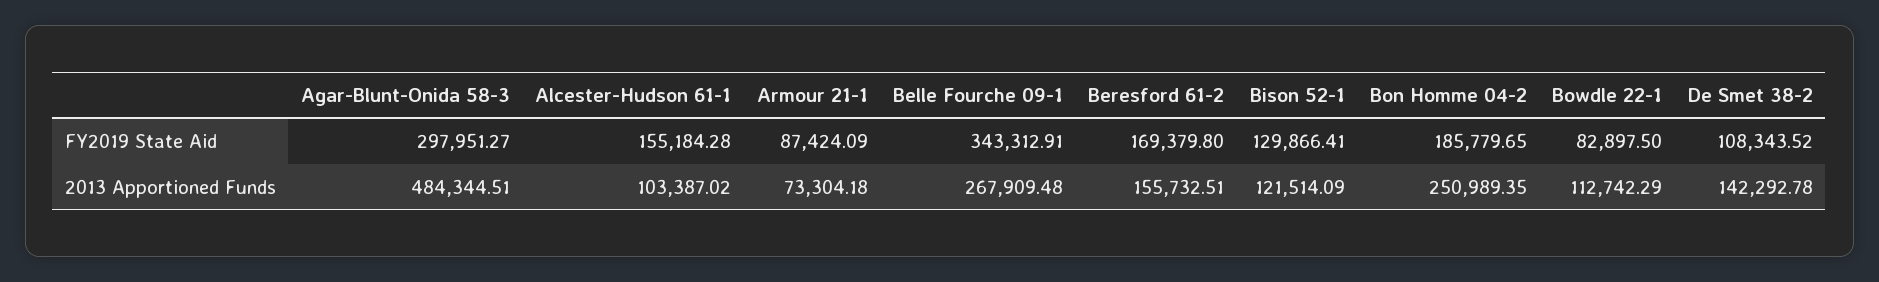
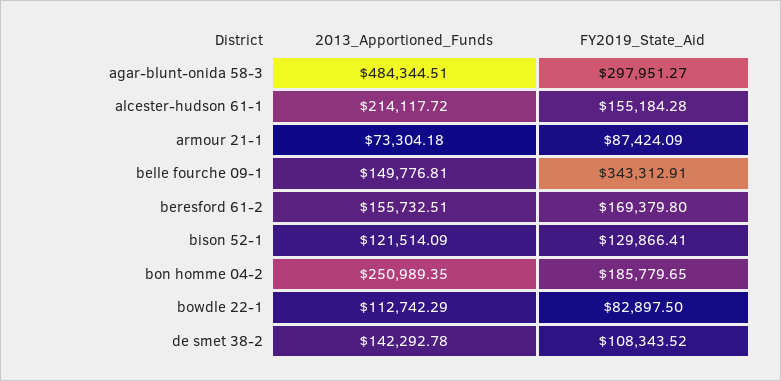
Alcester-Hudson 61-1, 2013 Apportioned Funds: 103387.02 -> 214117.72
Belle Fourche 09-1, 2013 Apportioned Funds: 267909.48 -> 149776.81

